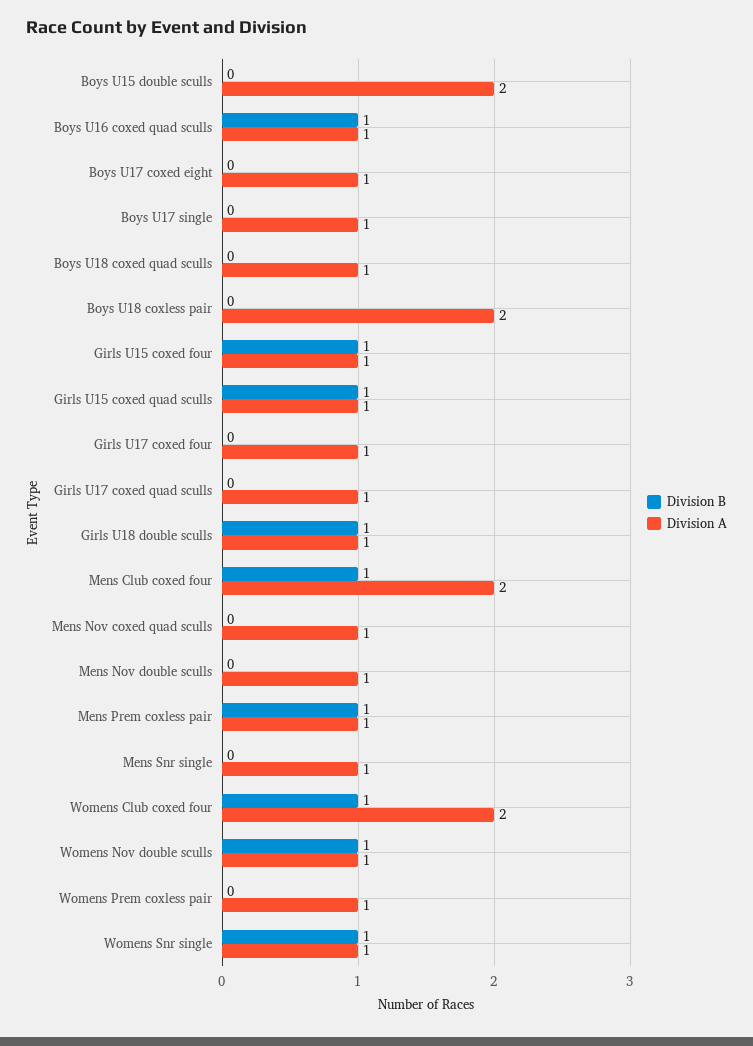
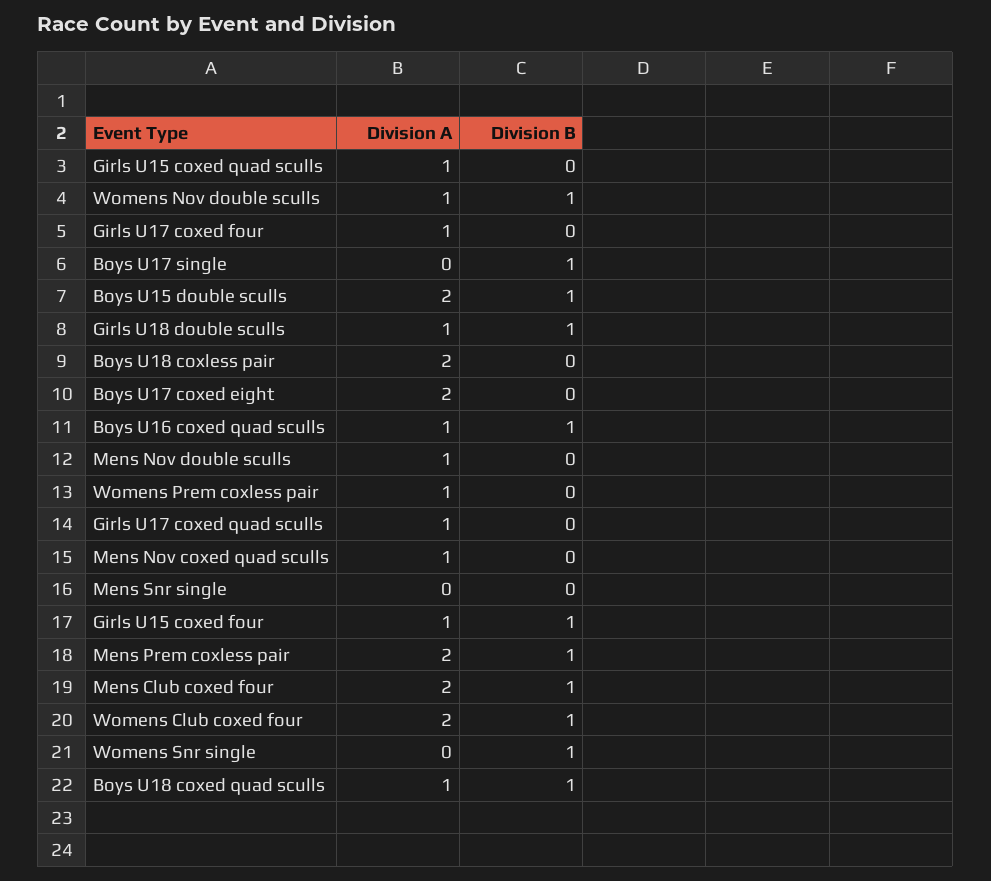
Division B, Boys U15 double sculls: 0 -> 1
Division A, Boys U17 coxed eight: 1 -> 2
Division B, Boys U17 single: 0 -> 1
Division A, Boys U17 single: 1 -> 0
Division B, Boys U18 coxed quad sculls: 0 -> 1
Division B, Girls U15 coxed quad sculls: 1 -> 0
Division A, Mens Prem coxless pair: 1 -> 2
Division A, Mens Snr single: 1 -> 0
Division A, Womens Snr single: 1 -> 0

